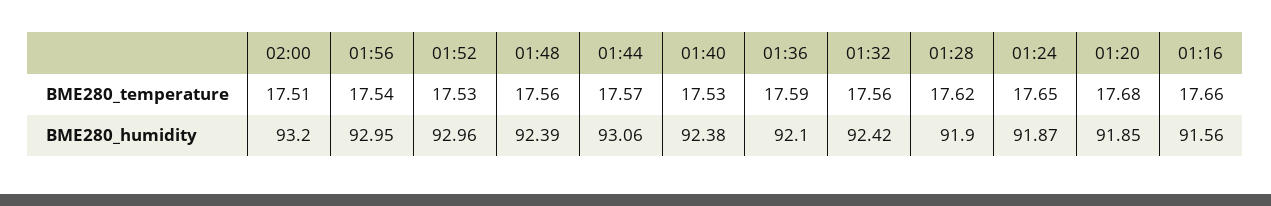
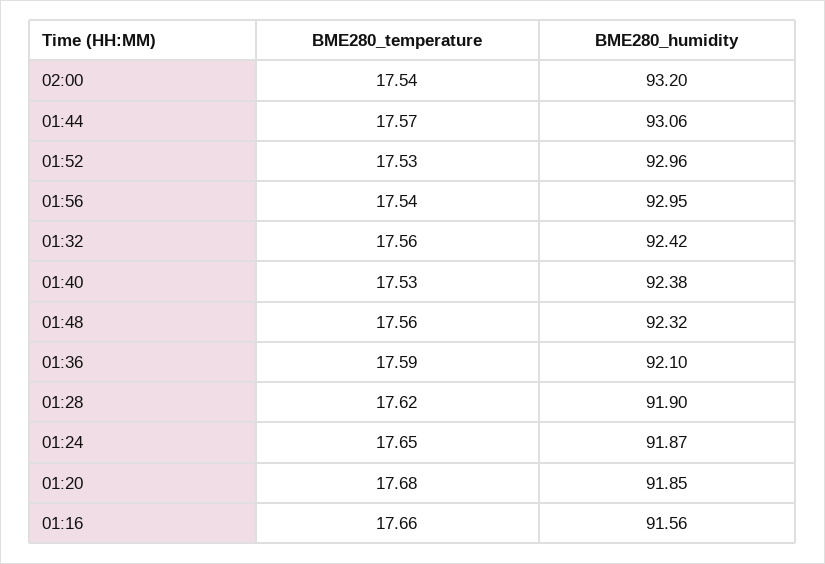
02:00, BME280_temperature: 17.51 -> 17.54
01:48, BME280_humidity: 92.39 -> 92.32

